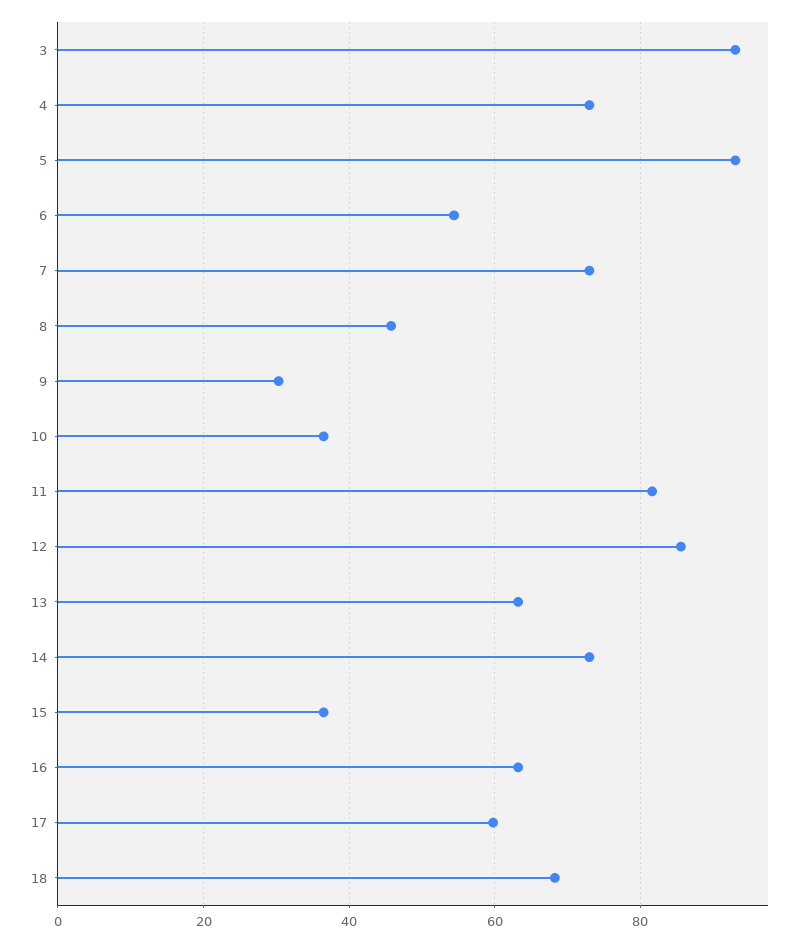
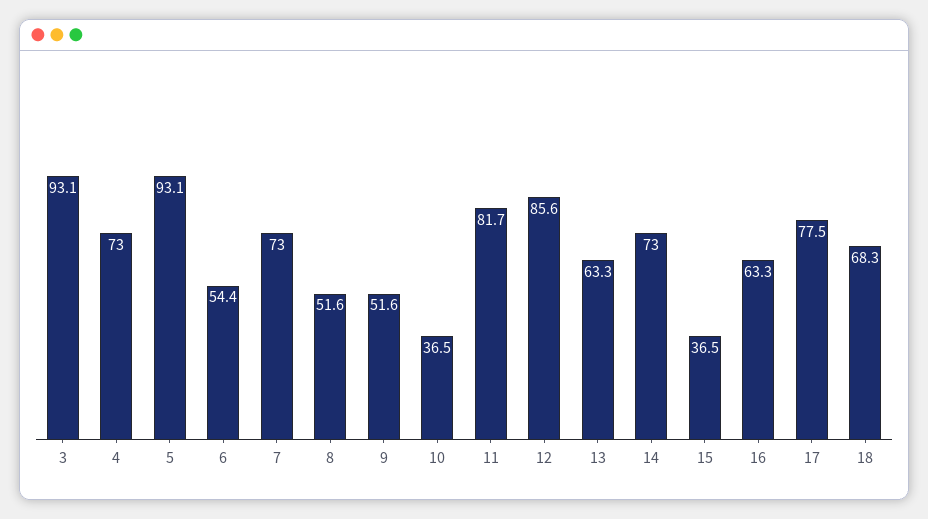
8: 46 -> 51.6
9: 30 -> 51.6
17: 60 -> 77.5

